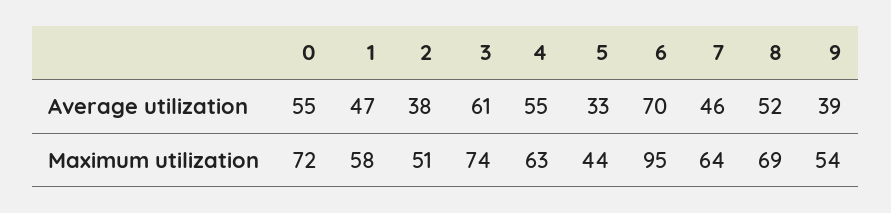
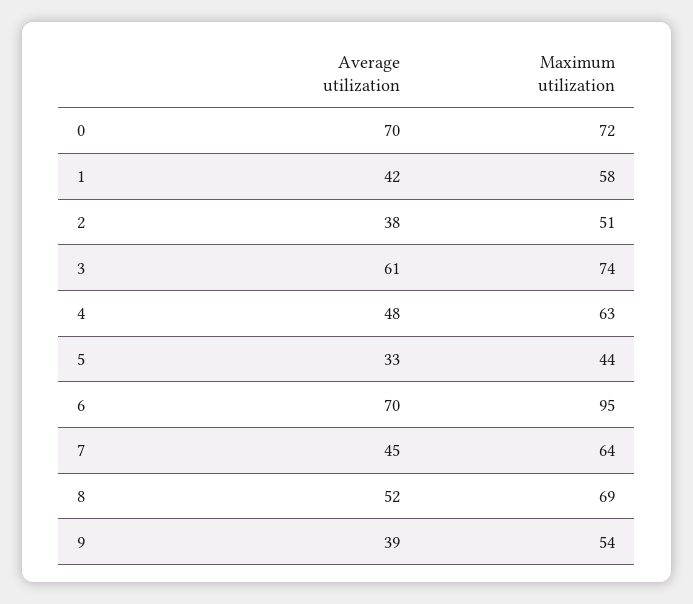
0, Average utilization: 55 -> 70
1, Average utilization: 47 -> 42
4, Average utilization: 55 -> 48
7, Average utilization: 46 -> 45

